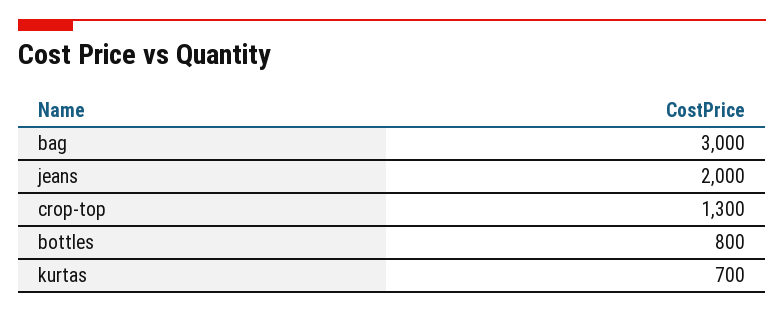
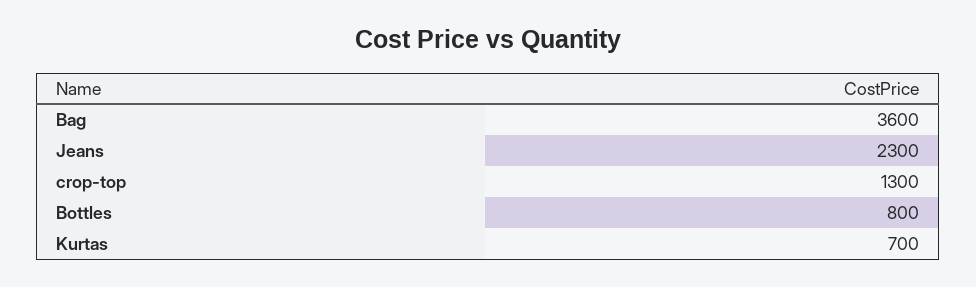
bag: 3000 -> 3600
jeans: 2000 -> 2300

